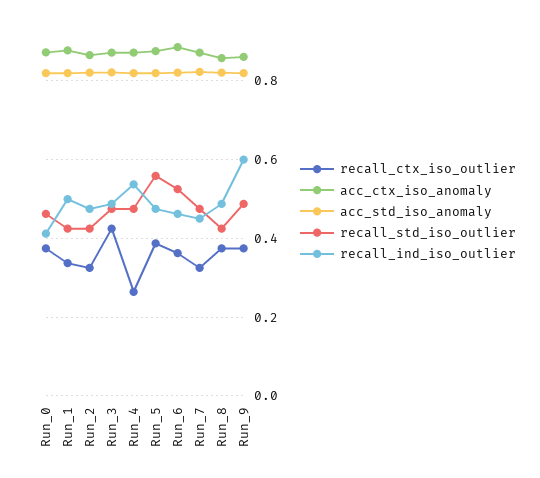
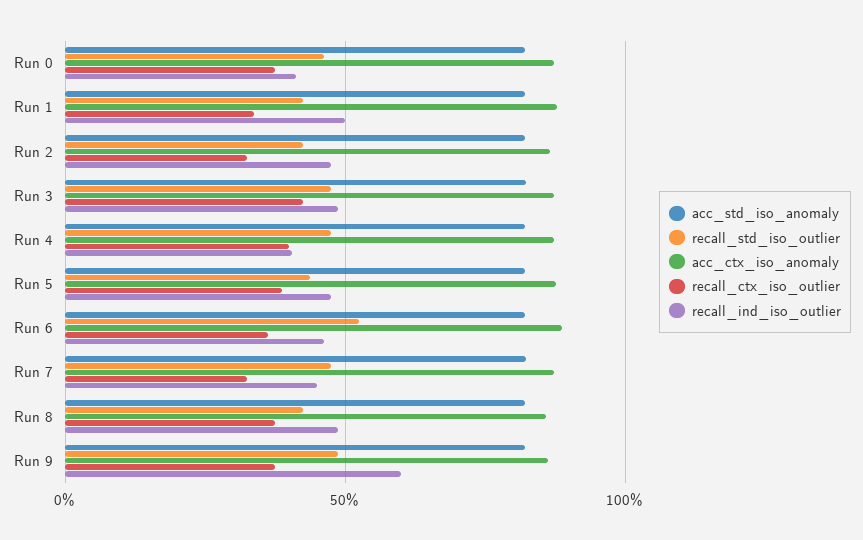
recall_ctx_iso_outlier, Run_4: 0.26 -> 0.4
recall_ind_iso_outlier, Run_4: 0.54 -> 0.4
recall_std_iso_outlier, Run_5: 0.56 -> 0.45

